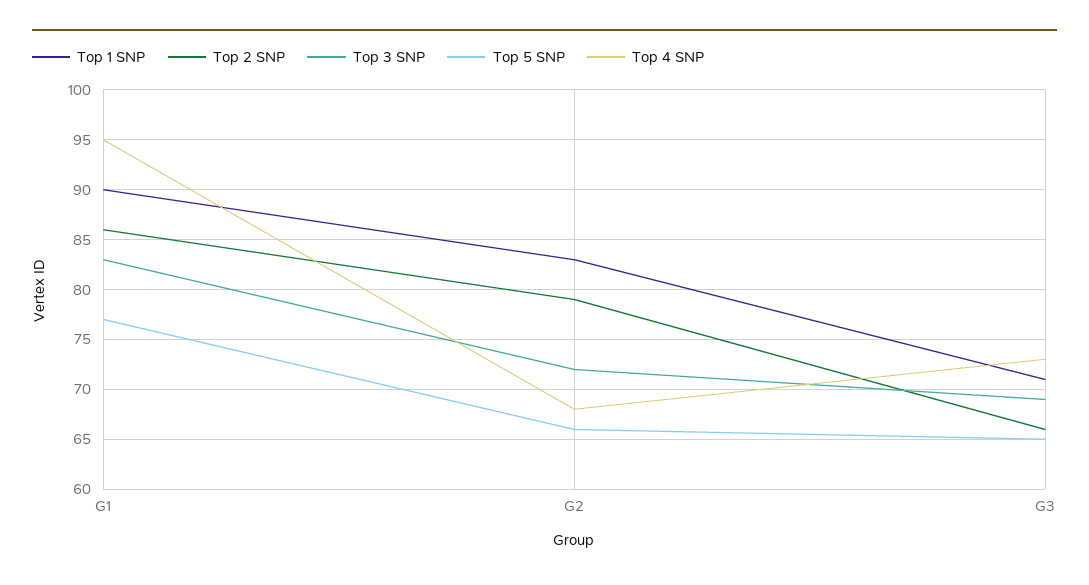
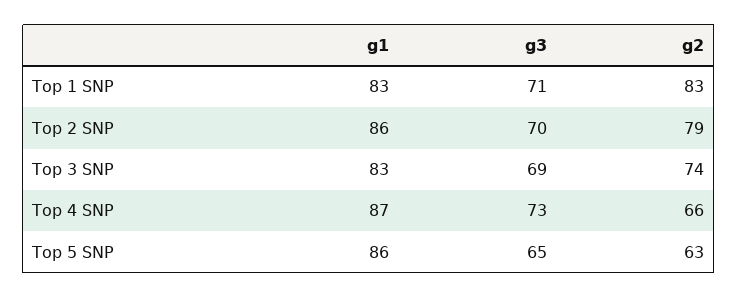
Top 1 SNP, G1: 90 -> 83
Top 5 SNP, G1: 77 -> 86
Top 4 SNP, G1: 95 -> 87
Top 3 SNP, G2: 72 -> 74
Top 5 SNP, G2: 66 -> 63
Top 4 SNP, G2: 68 -> 66
Top 2 SNP, G3: 66 -> 70

